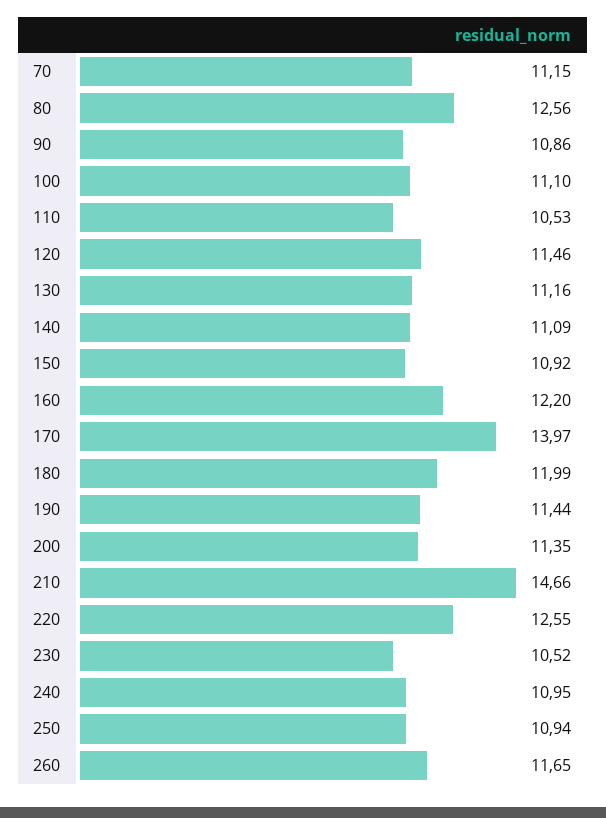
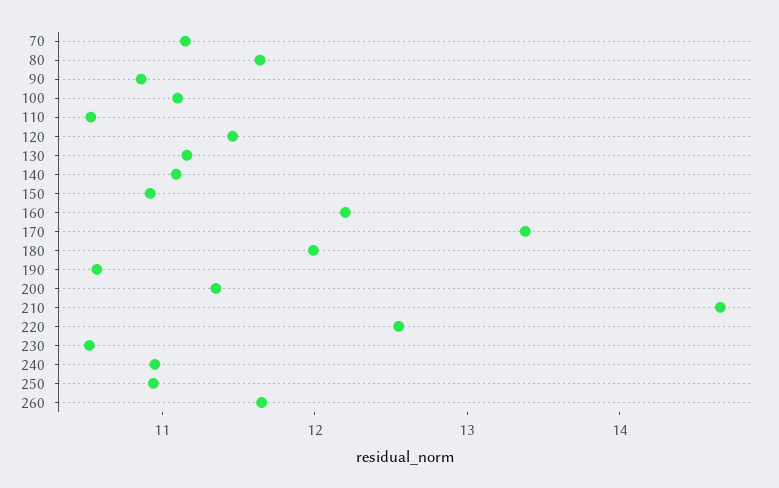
80: 12.56 -> 11.6
170: 13.97 -> 13.4
190: 11.44 -> 10.6

